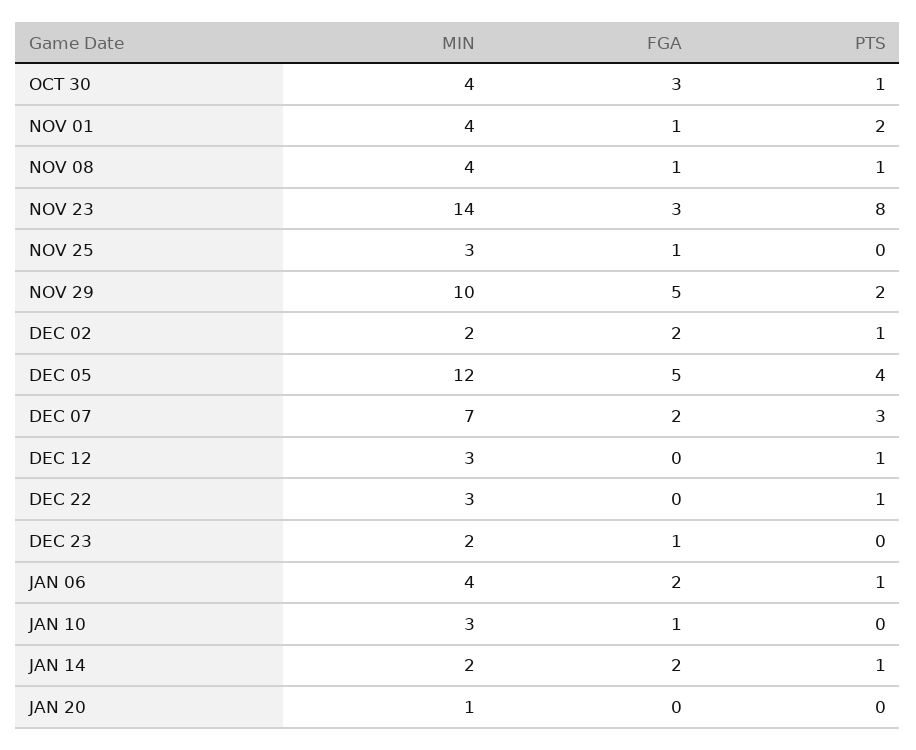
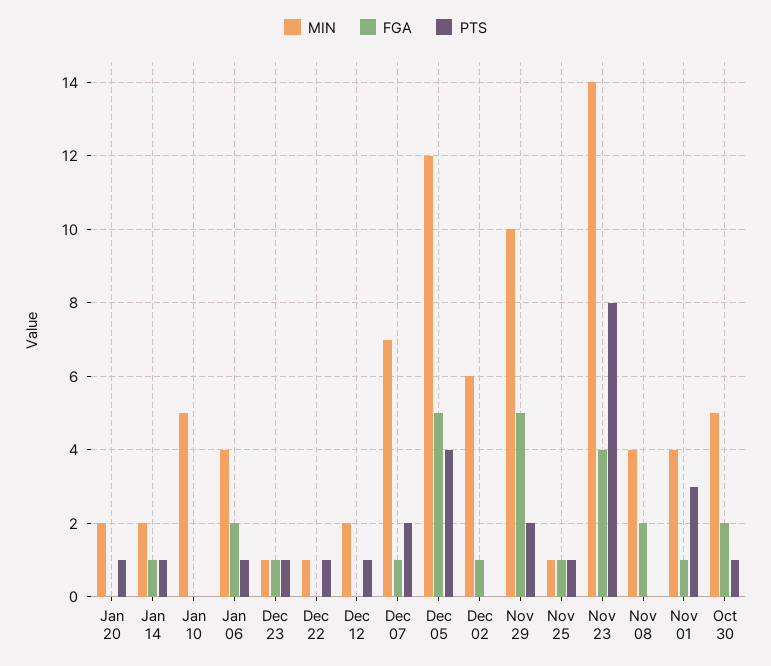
MIN, OCT 30: 4 -> 5
FGA, OCT 30: 3 -> 2
PTS, NOV 01: 2 -> 3
FGA, NOV 08: 1 -> 2
PTS, NOV 08: 1 -> 0
FGA, NOV 23: 3 -> 4
MIN, NOV 25: 3 -> 1
PTS, NOV 25: 0 -> 1
MIN, DEC 02: 2 -> 6
FGA, DEC 02: 2 -> 1
PTS, DEC 02: 1 -> 0
FGA, DEC 07: 2 -> 1
PTS, DEC 07: 3 -> 2
MIN, DEC 12: 3 -> 2
MIN, DEC 22: 3 -> 1
MIN, DEC 23: 2 -> 1
PTS, DEC 23: 0 -> 1
MIN, JAN 10: 3 -> 5
FGA, JAN 10: 1 -> 0
FGA, JAN 14: 2 -> 1
MIN, JAN 20: 1 -> 2
PTS, JAN 20: 0 -> 1

